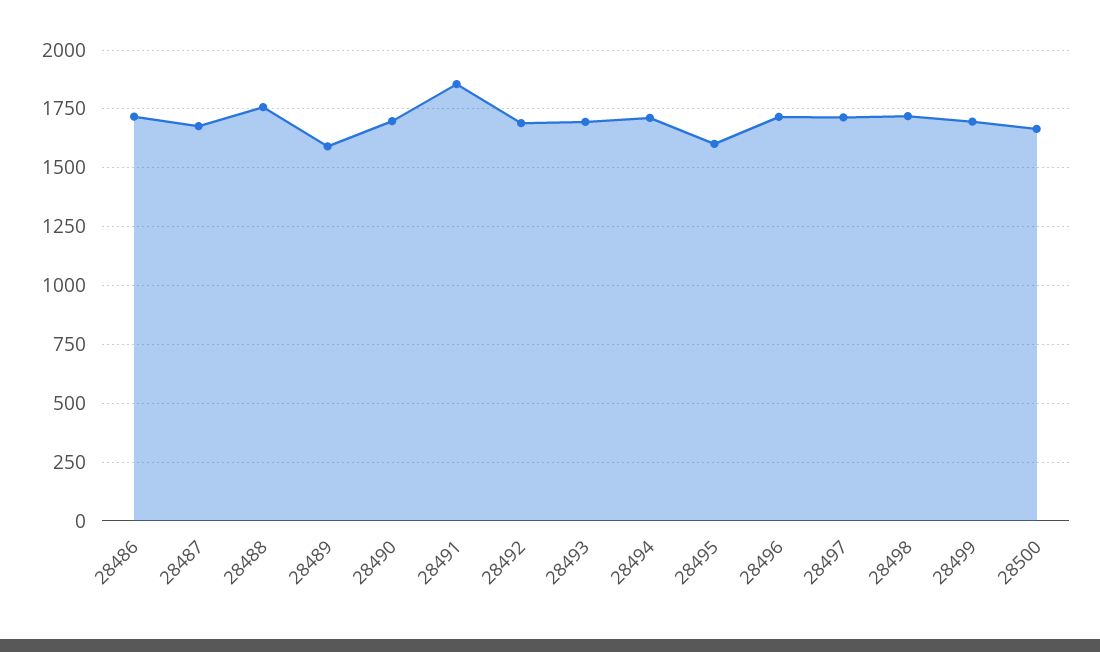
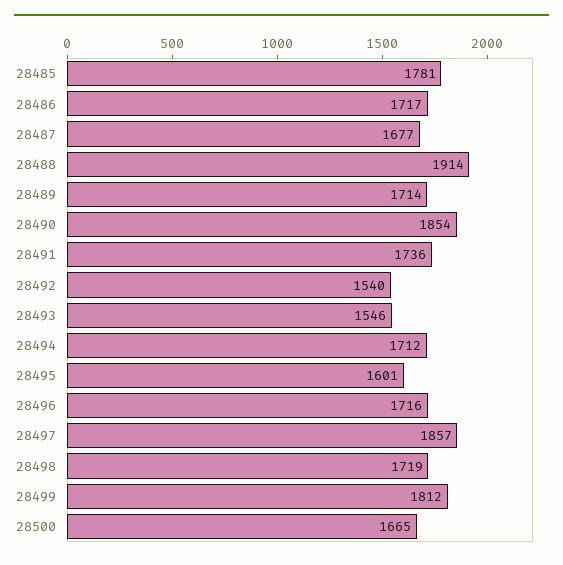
28488: 1750 -> 1914
28489: 1600 -> 1714
28490: 1700 -> 1854
28491: 1850 -> 1736
28492: 1700 -> 1540
28493: 1700 -> 1546
28497: 1700 -> 1857
28499: 1700 -> 1812
28485: none -> 1781

